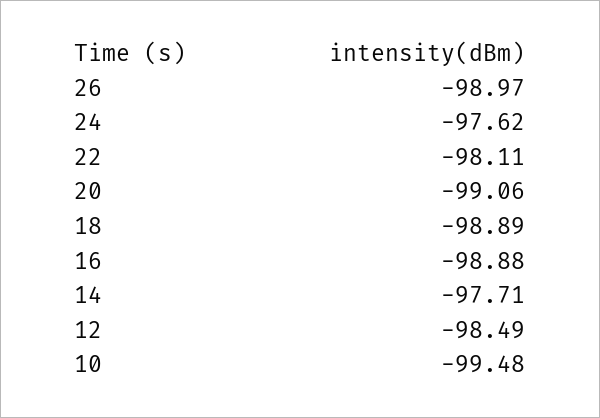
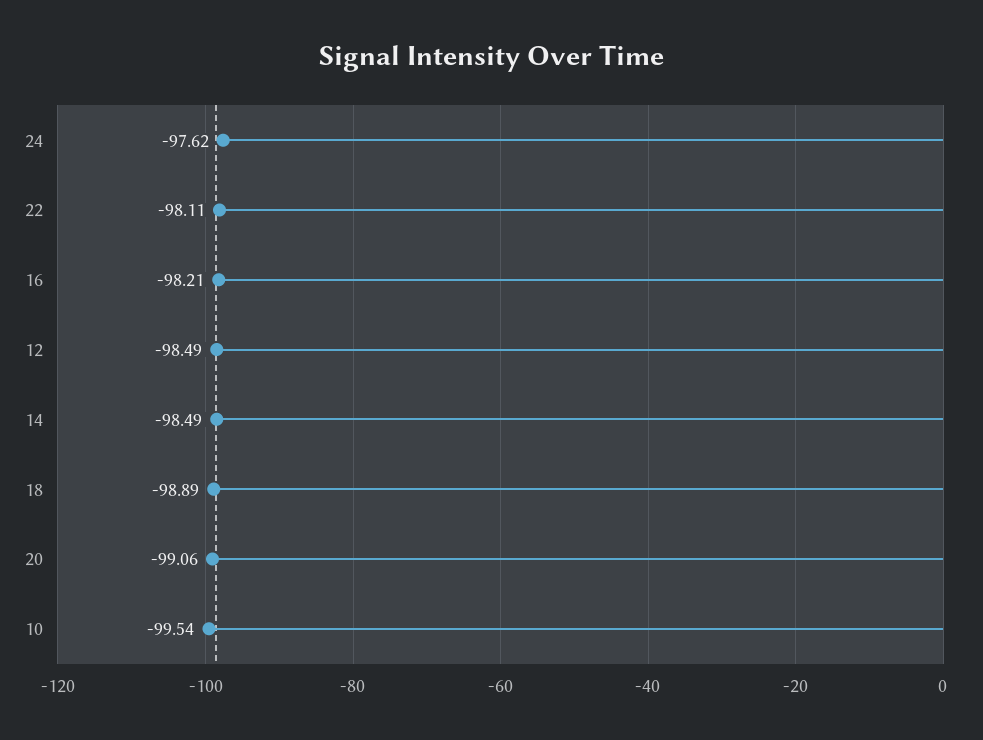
26: -98.97 -> none
16: -98.88 -> -98.21
14: -97.71 -> -98.49
10: -99.48 -> -99.54

